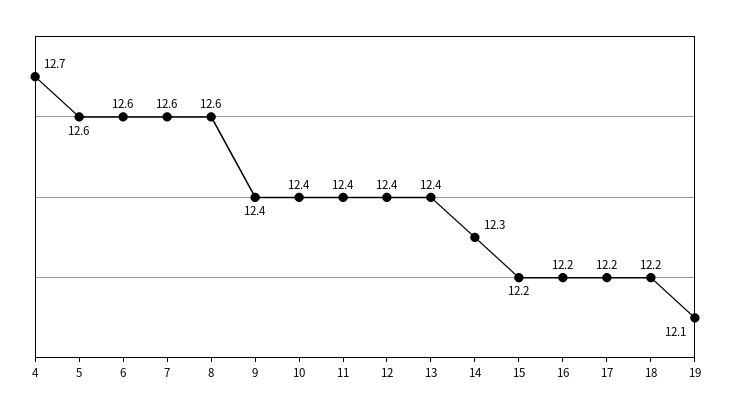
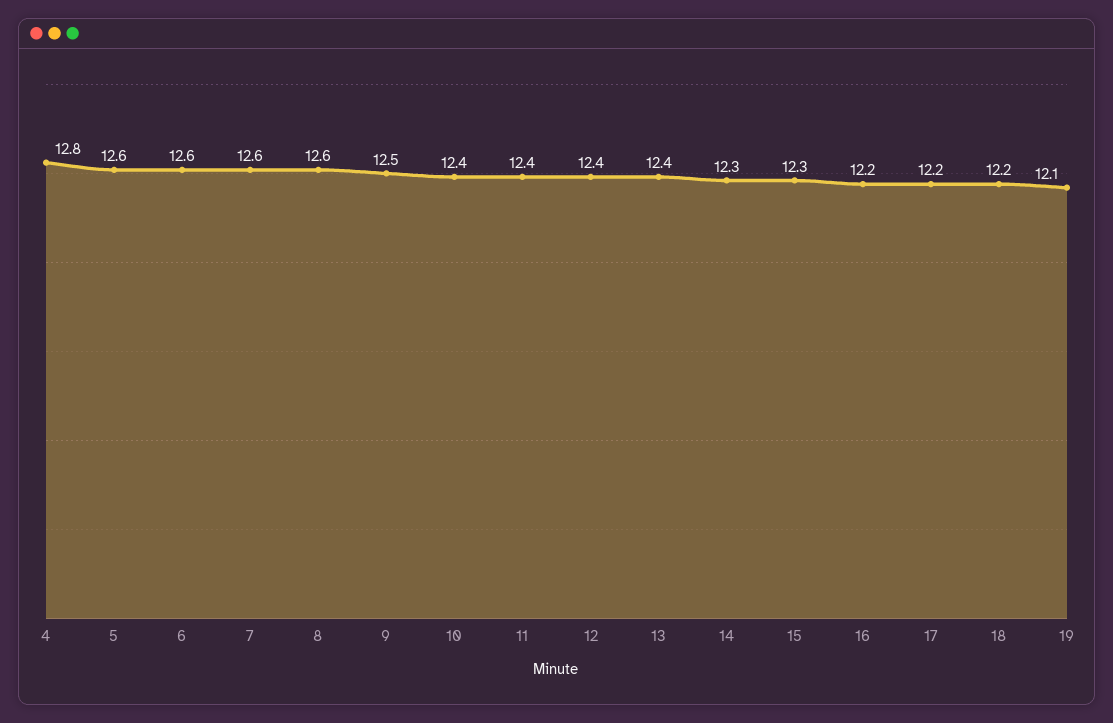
4: 12.7 -> 12.8
9: 12.4 -> 12.5
15: 12.2 -> 12.3

